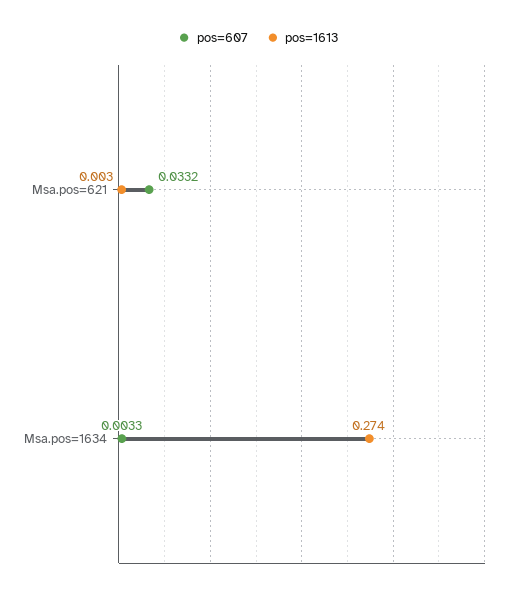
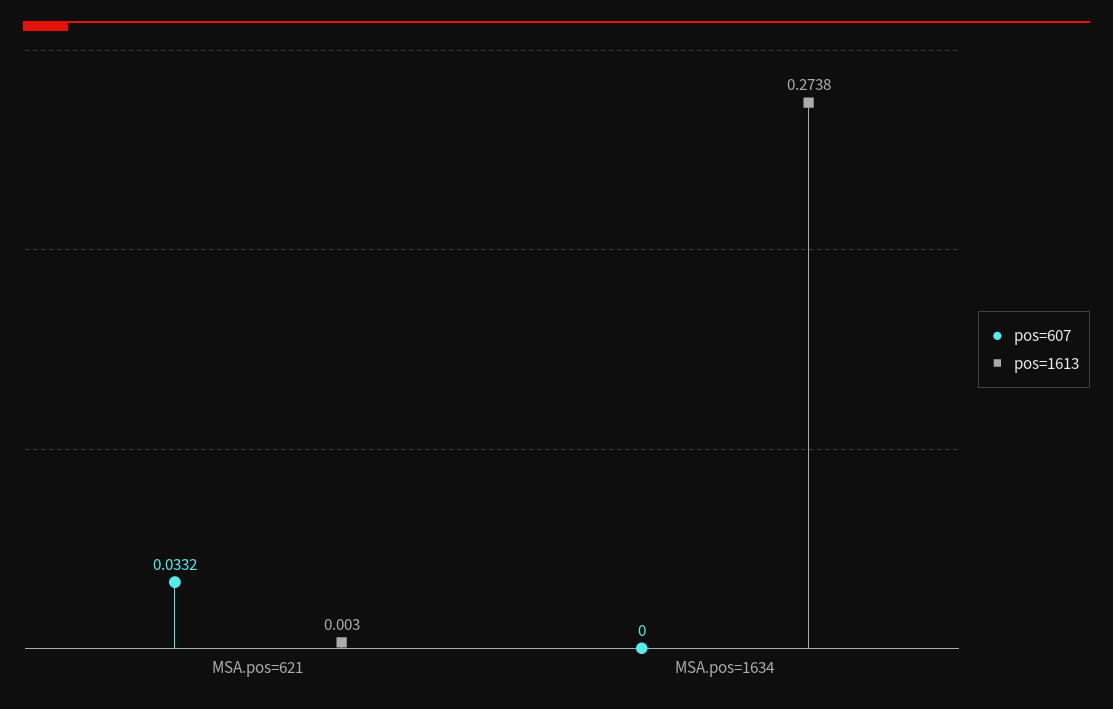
pos=607, Msa.pos=1634: 0.0033 -> 0

